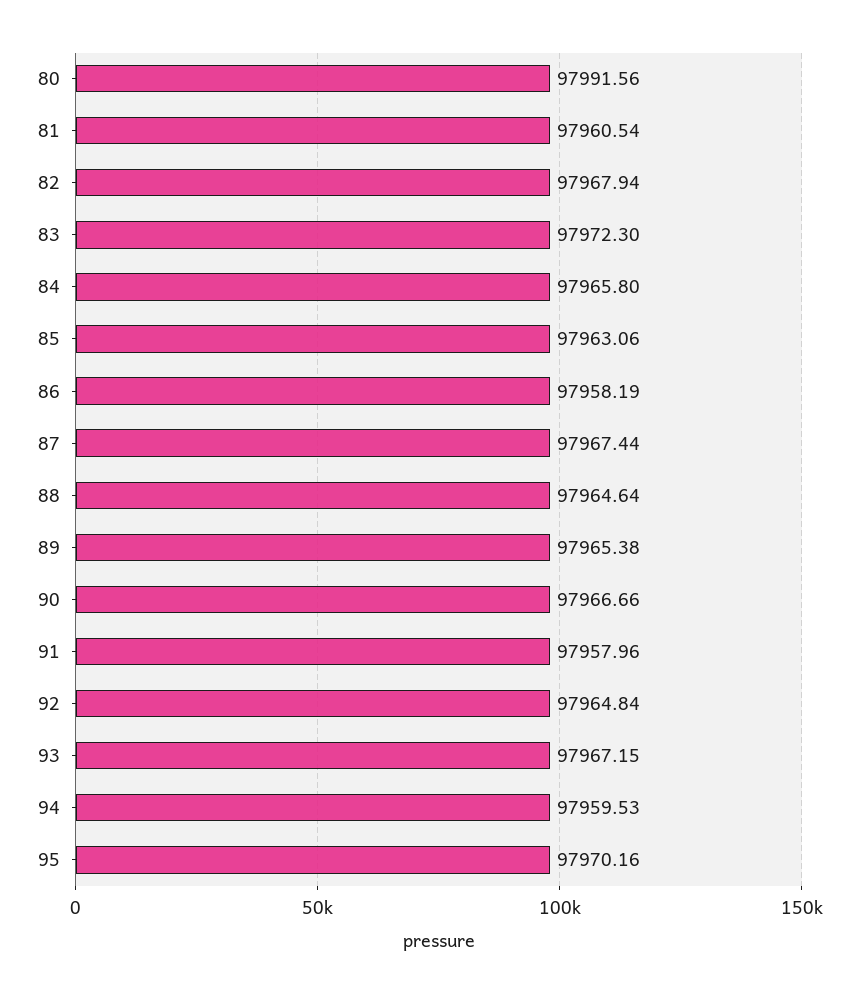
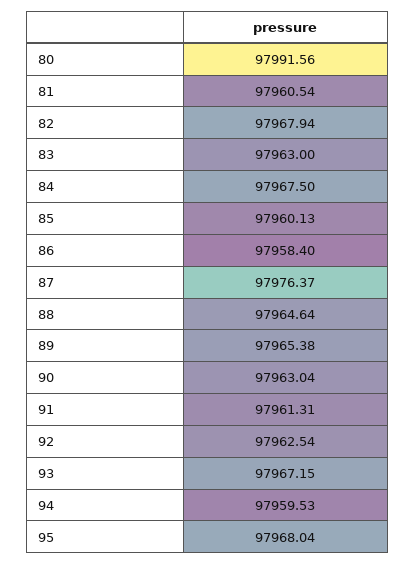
83: 97972.3 -> 97963
84: 97965.8 -> 97967.5
85: 97963.06 -> 97960.13
86: 97958.19 -> 97958.4
87: 97967.44 -> 97976.37
90: 97966.66 -> 97963.04
91: 97957.96 -> 97961.31
92: 97964.84 -> 97962.54
95: 97970.16 -> 97968.04

